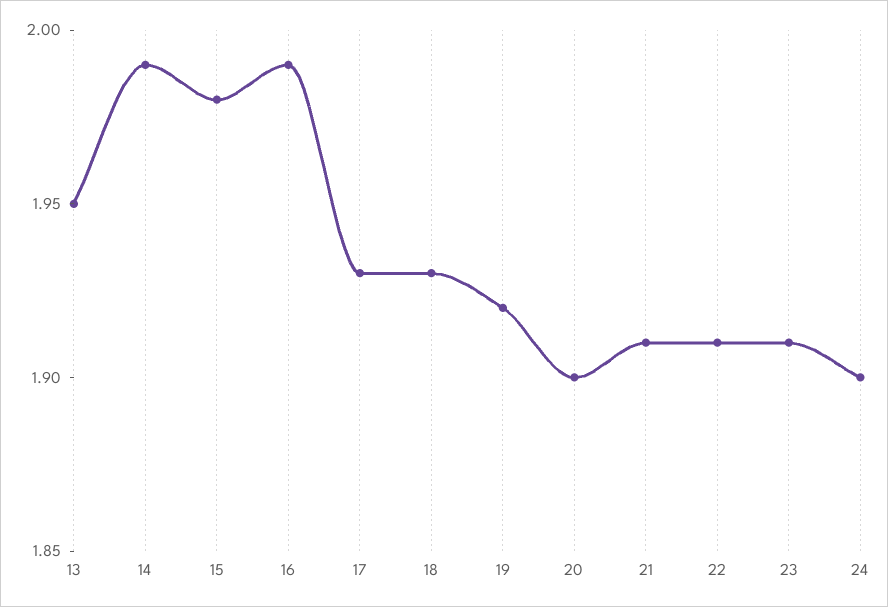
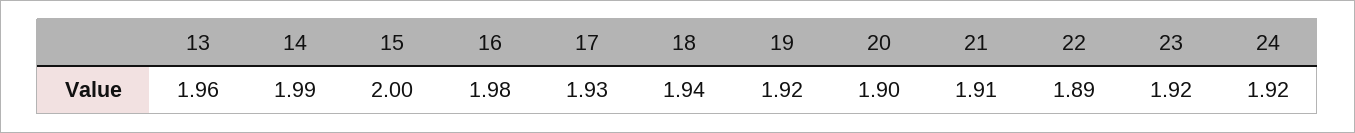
13: 1.95 -> 1.96
15: 1.98 -> 2
16: 1.99 -> 1.98
18: 1.93 -> 1.94
22: 1.91 -> 1.89
23: 1.91 -> 1.92
24: 1.9 -> 1.92

